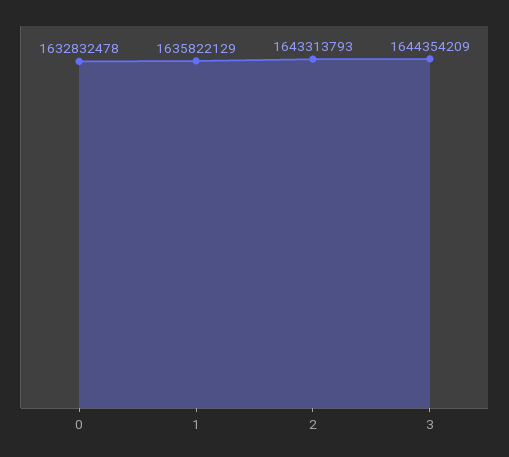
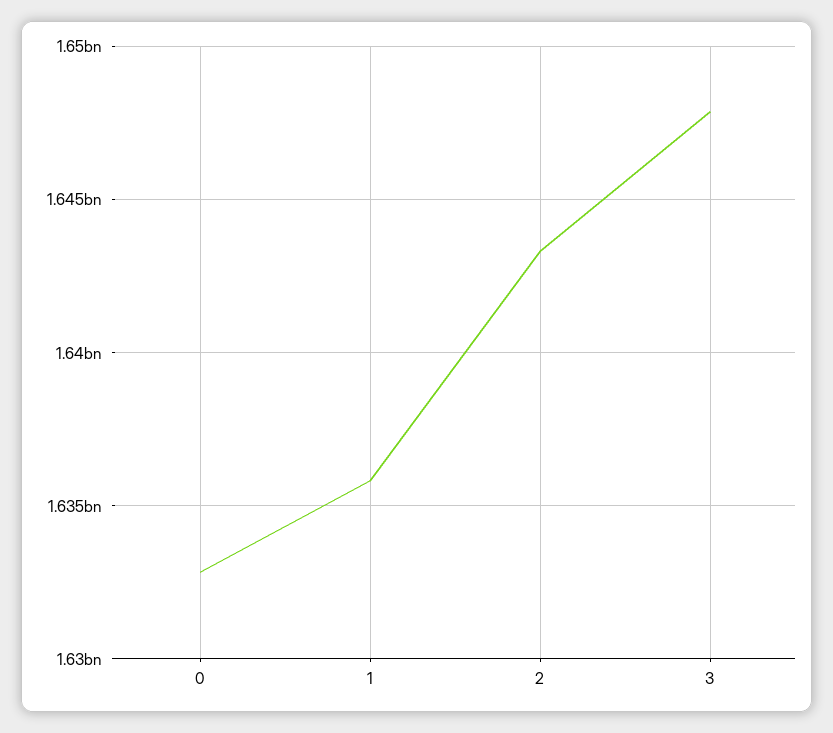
3: 1644354209 -> 1648000000

